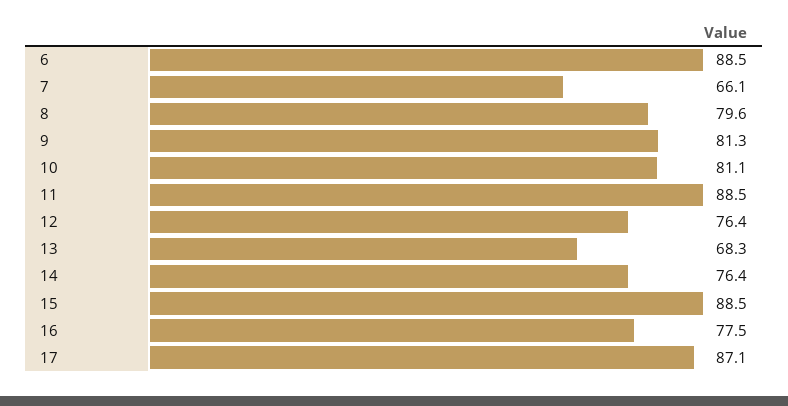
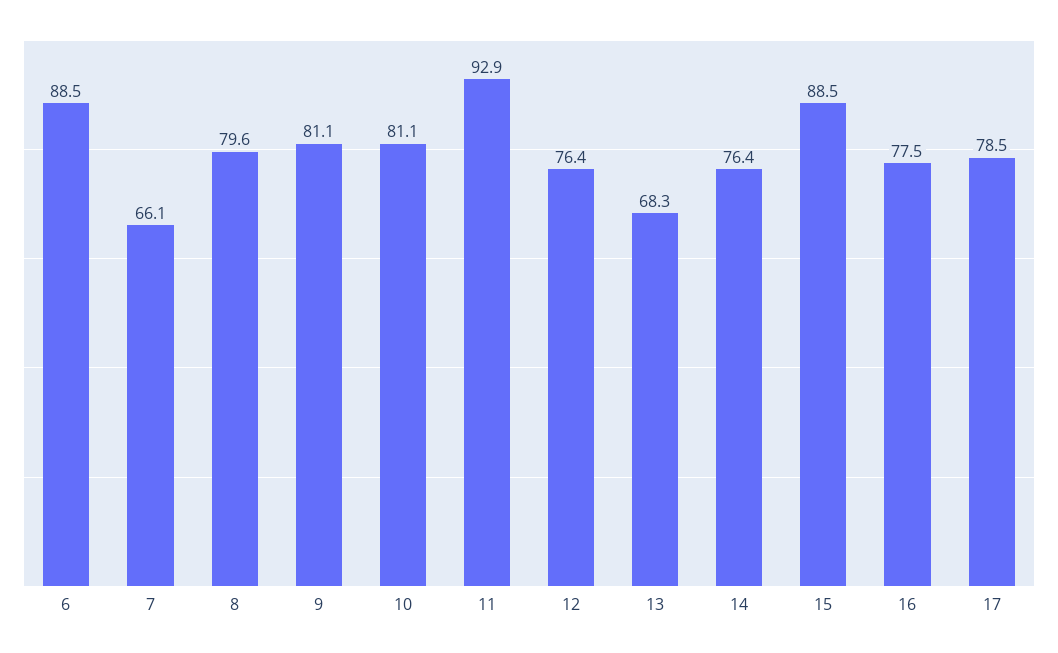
9: 81.3 -> 81.1
11: 88.5 -> 92.9
17: 87.1 -> 78.5

